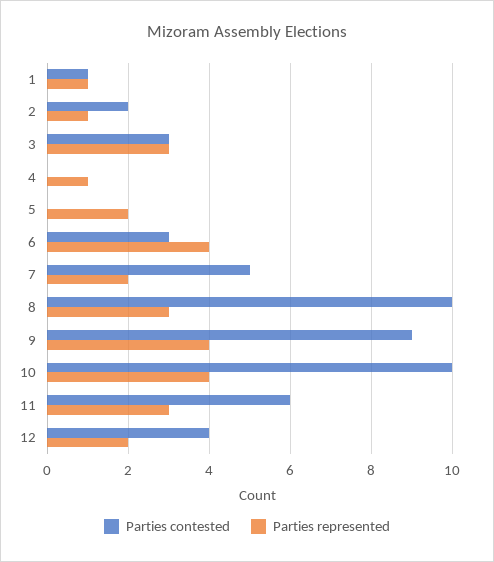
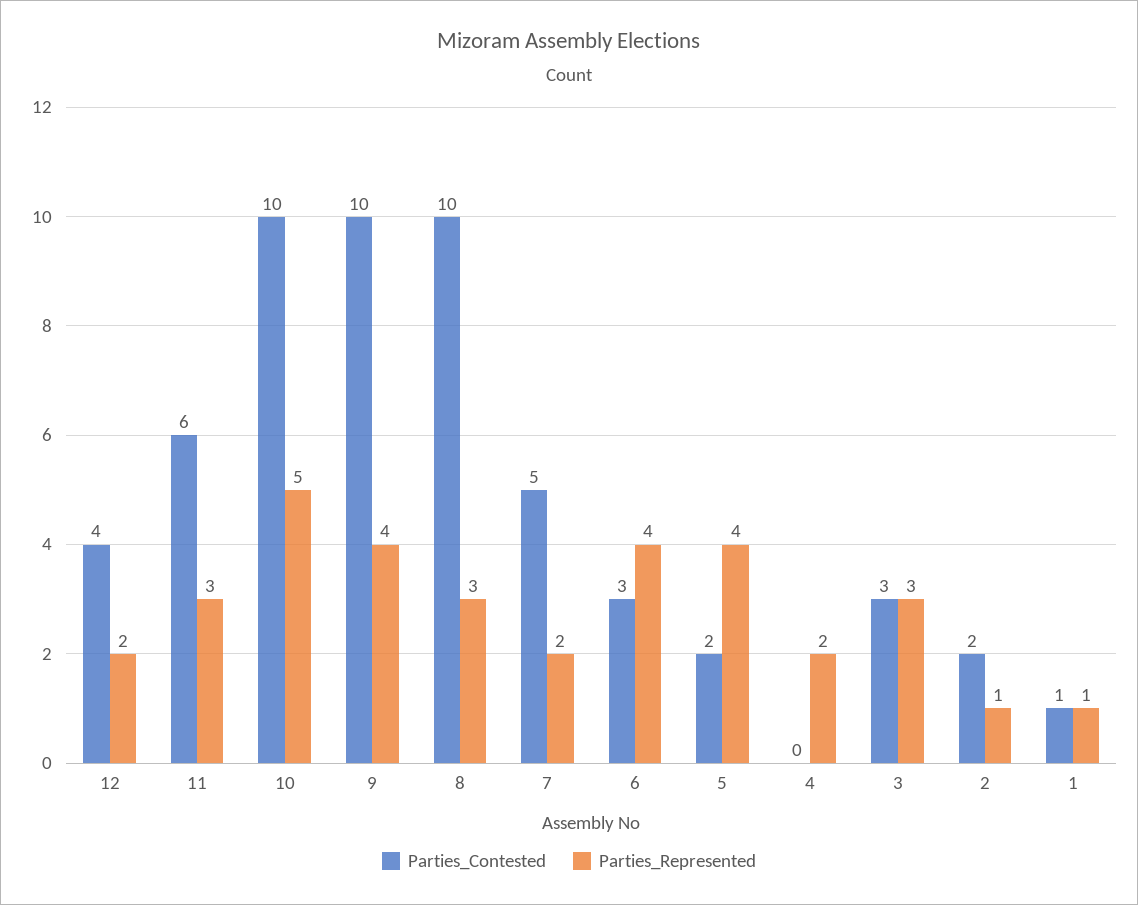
Parties represented, 4: 1 -> 2
Parties contested, 5: 0 -> 2
Parties represented, 5: 2 -> 4
Parties contested, 9: 9 -> 10
Parties represented, 10: 4 -> 5

